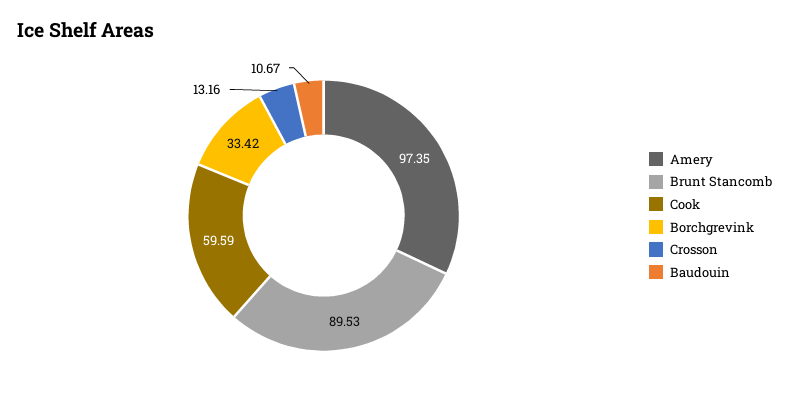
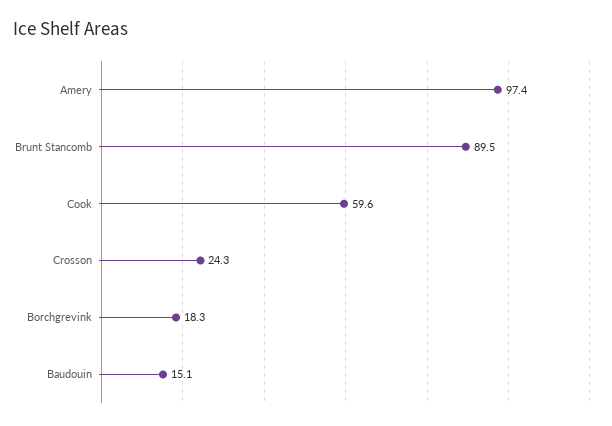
Borchgrevink: 33.42 -> 18.3
Crosson: 13.16 -> 24.3
Baudouin: 10.67 -> 15.1

